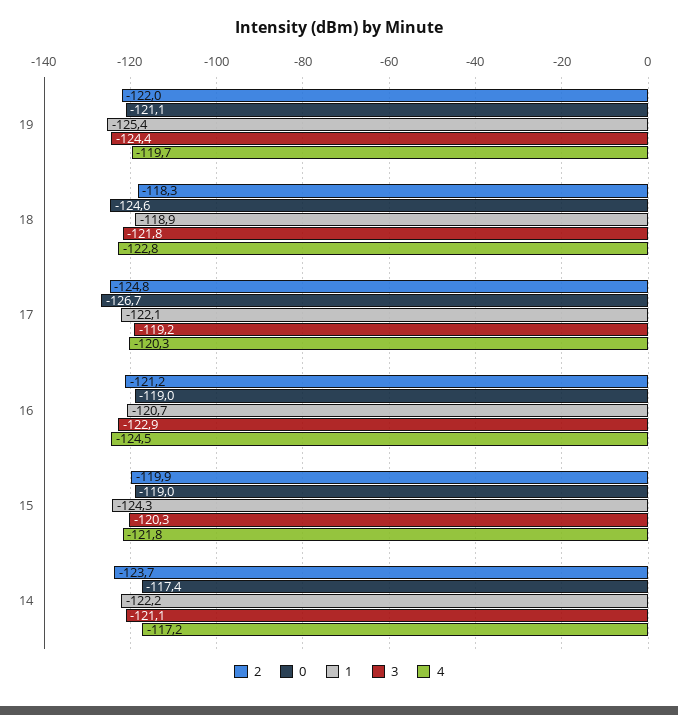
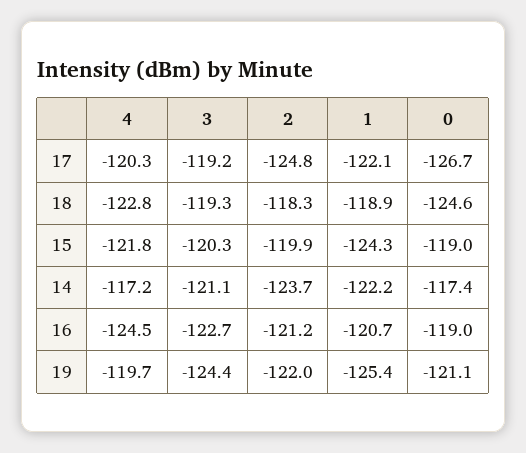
3, 18: -121.8 -> -119.3
3, 16: -122.9 -> -122.7

